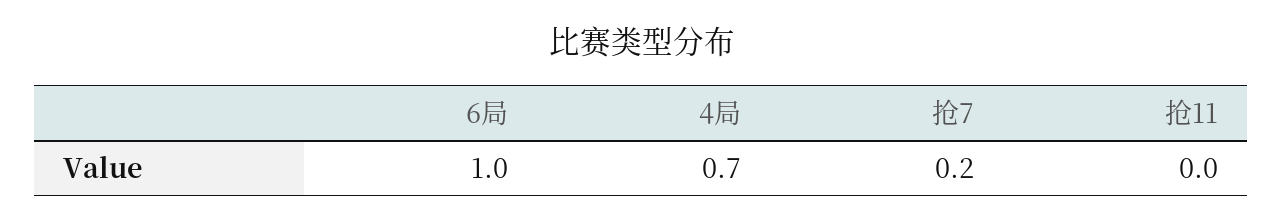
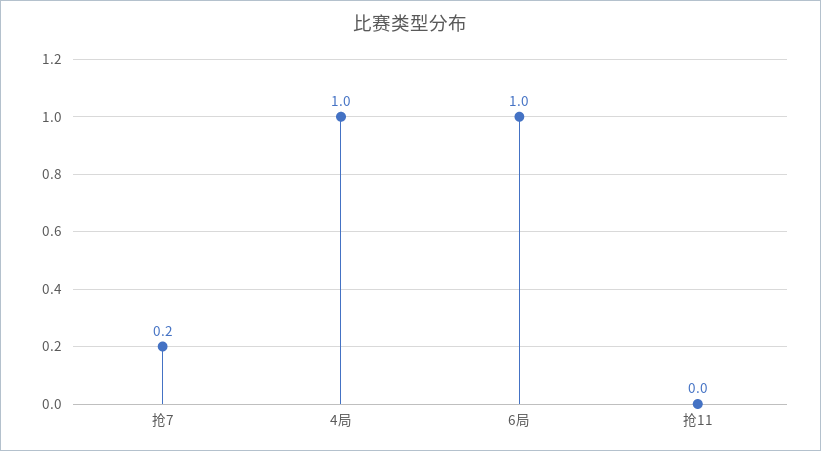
4局: 0.7 -> 1

